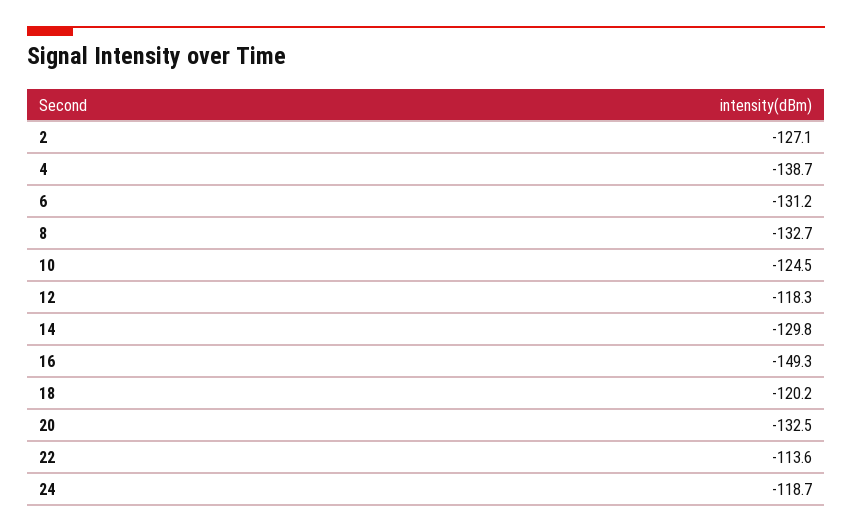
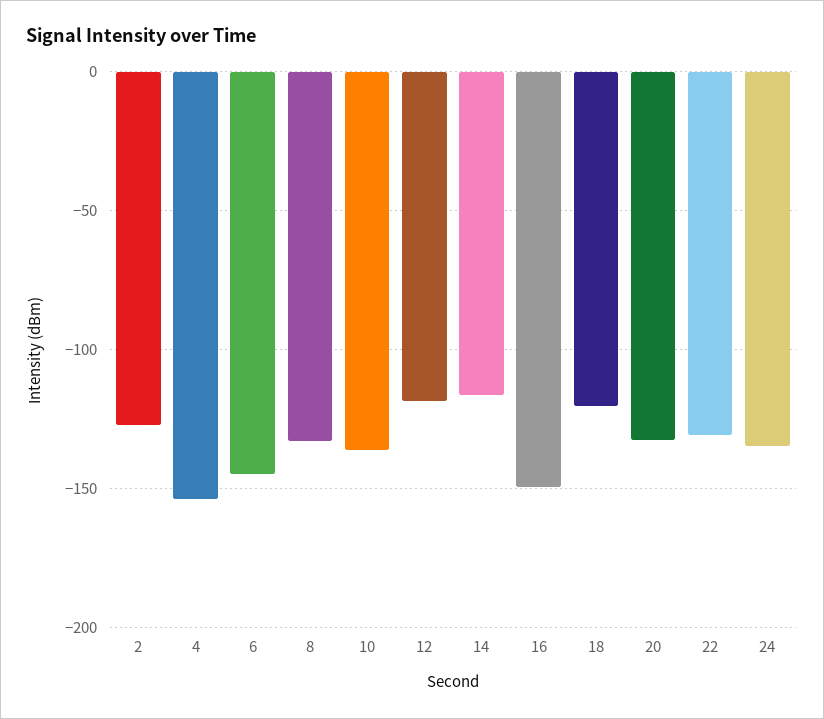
4: -138.7 -> -155
6: -131.2 -> -145
10: -124.5 -> -135
14: -129.8 -> -115
22: -113.6 -> -130
24: -118.7 -> -135

